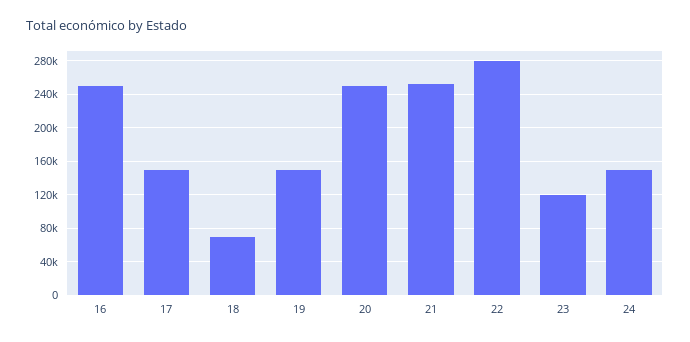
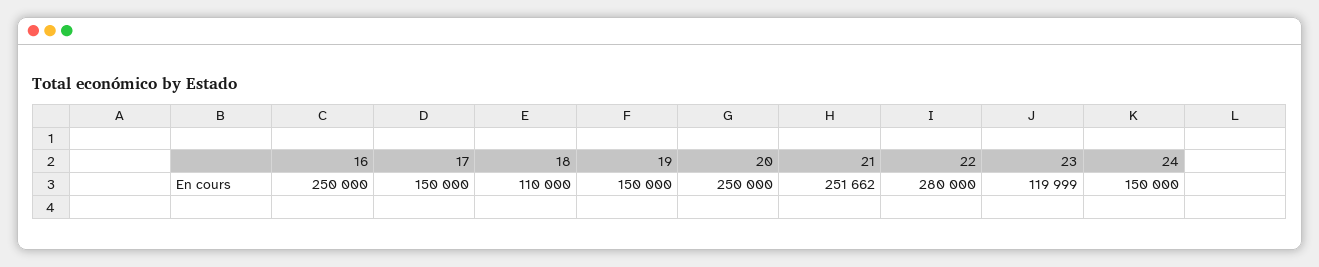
18: 70000 -> 110000

